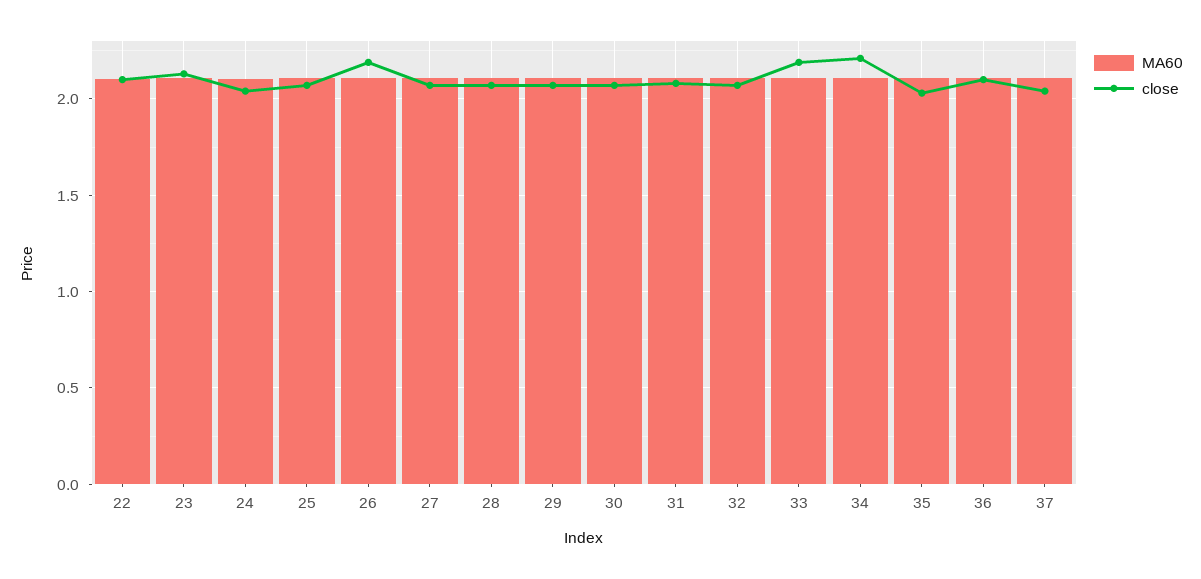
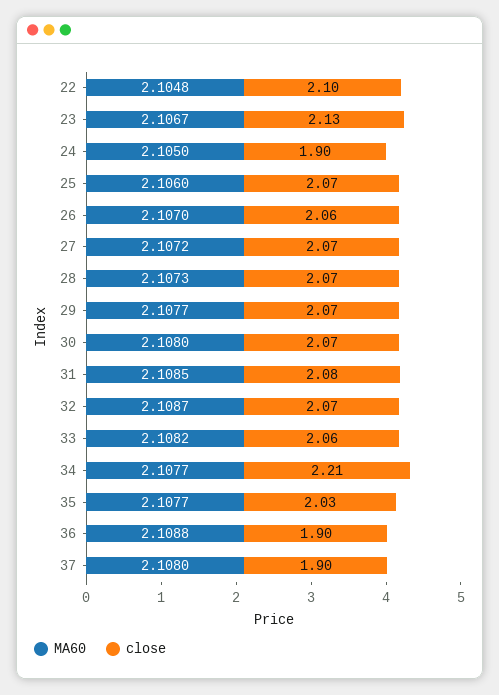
close, 24: 2.05 -> 1.9
close, 26: 2.2 -> 2.06
close, 33: 2.2 -> 2.06
close, 36: 2.1 -> 1.9
close, 37: 2.05 -> 1.9

